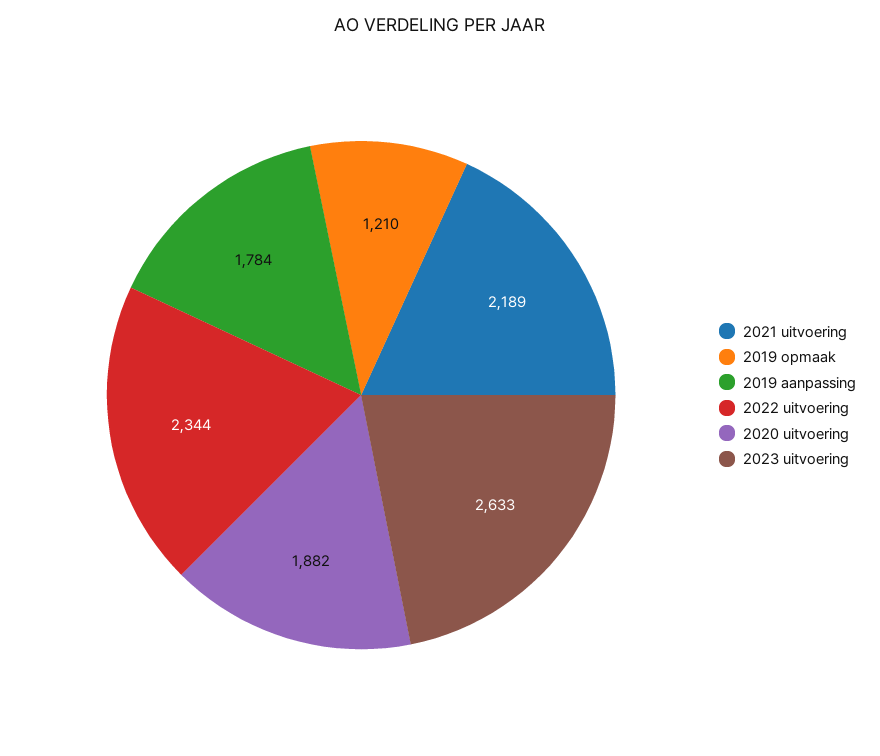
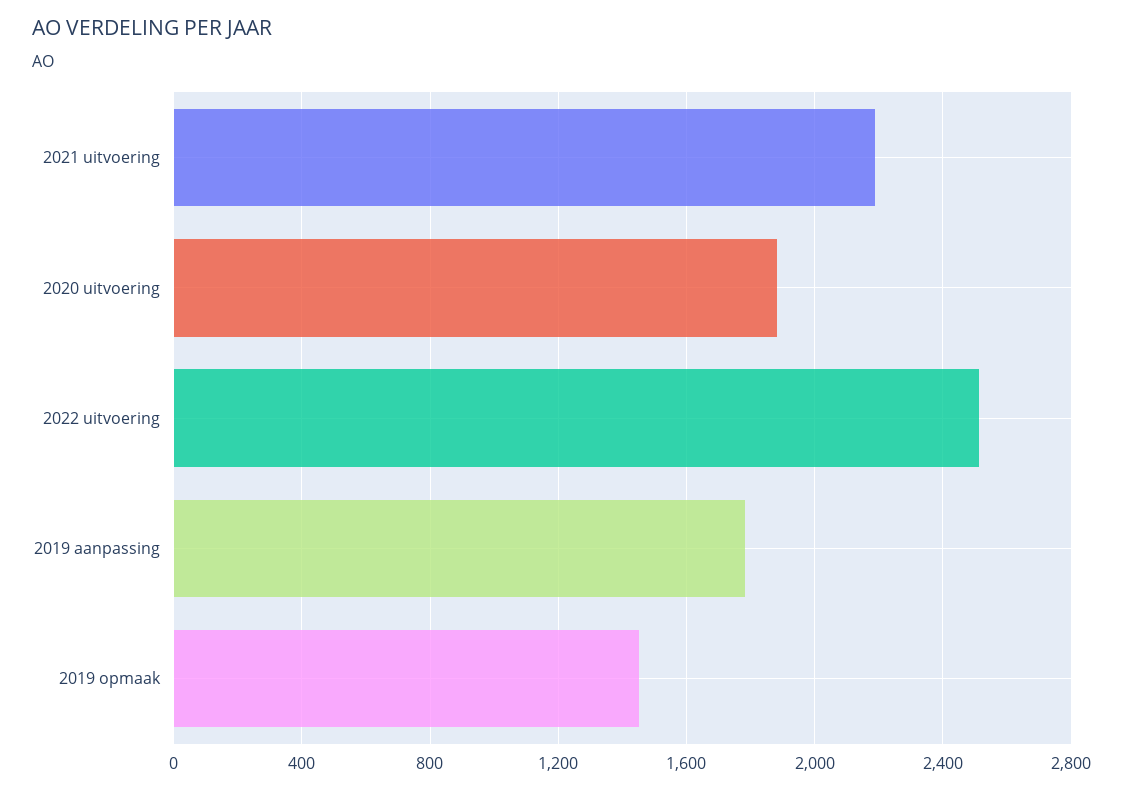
2019 opmaak: 1210 -> 1450
2022 uitvoering: 2344 -> 2500
2023 uitvoering: 2633 -> none

